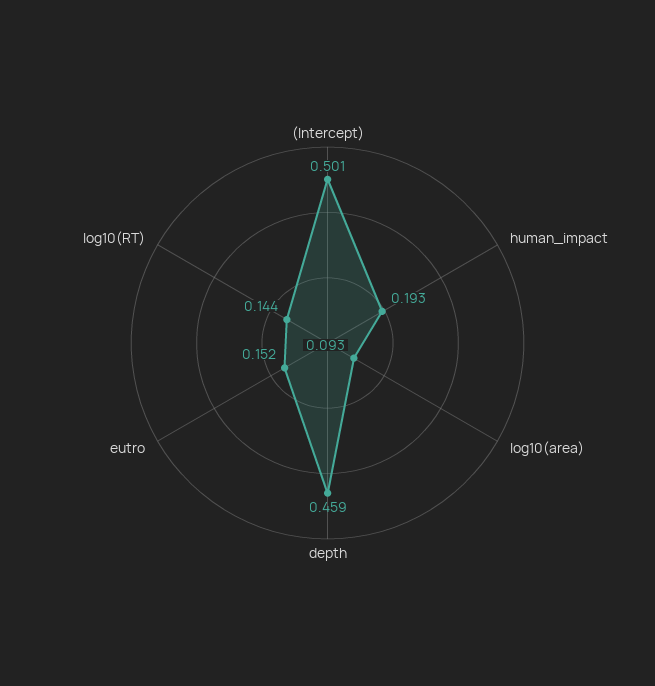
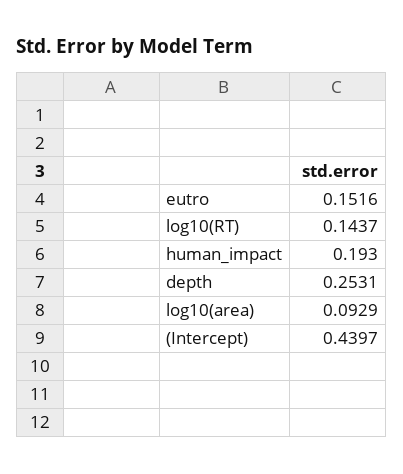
(Intercept): 0.501 -> 0.4397
depth: 0.459 -> 0.2531

